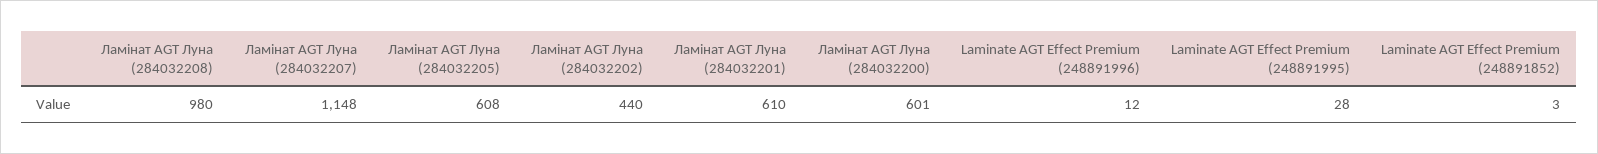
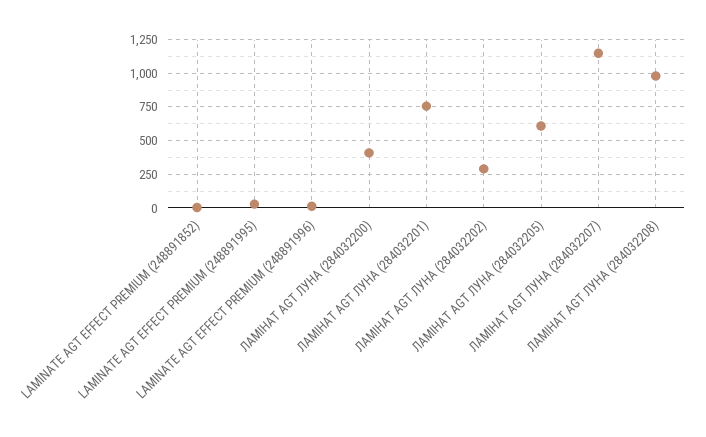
Ламінат AGT Луна (284032202): 440 -> 300
Ламінат AGT Луна (284032201): 610 -> 750
Ламінат AGT Луна (284032200): 601 -> 400

